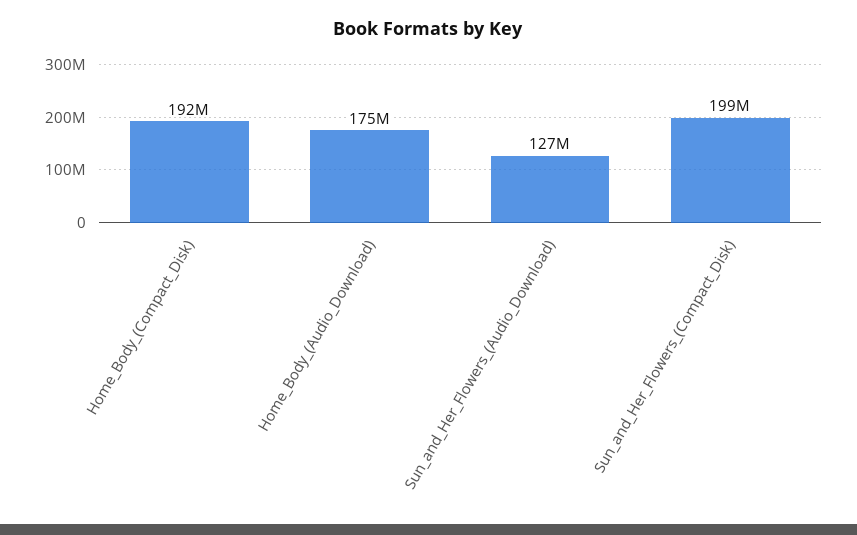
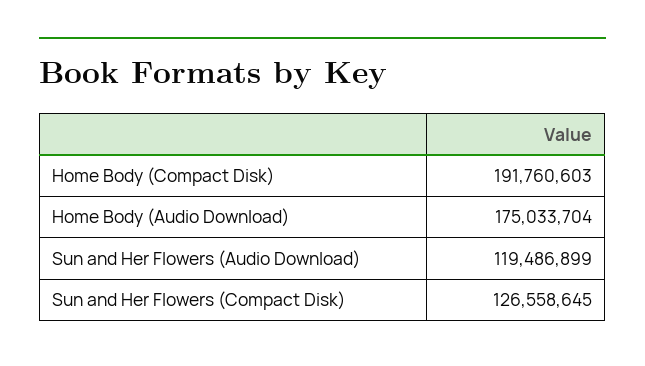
Sun_and_Her_Flowers_(Audio_Download): 127000000 -> 119486899
Sun_and_Her_Flowers_(Compact_Disk): 199000000 -> 126558645

